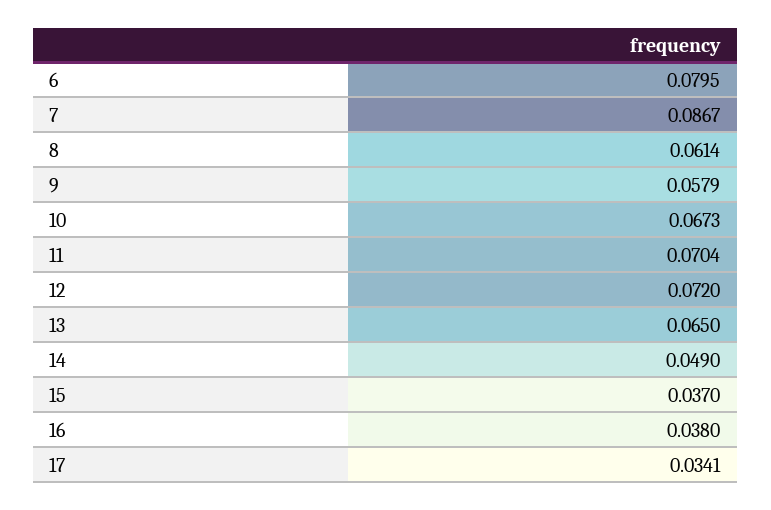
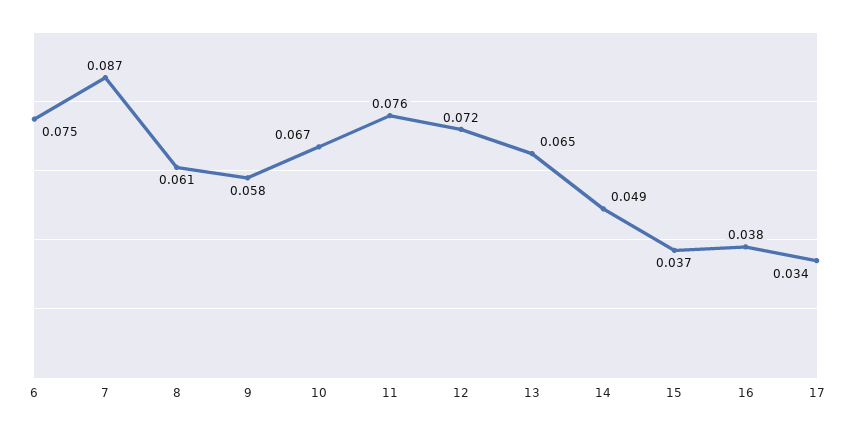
6: 0.0795 -> 0.075
11: 0.0704 -> 0.076

